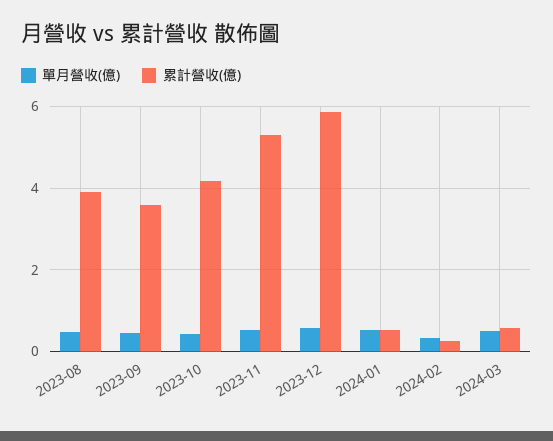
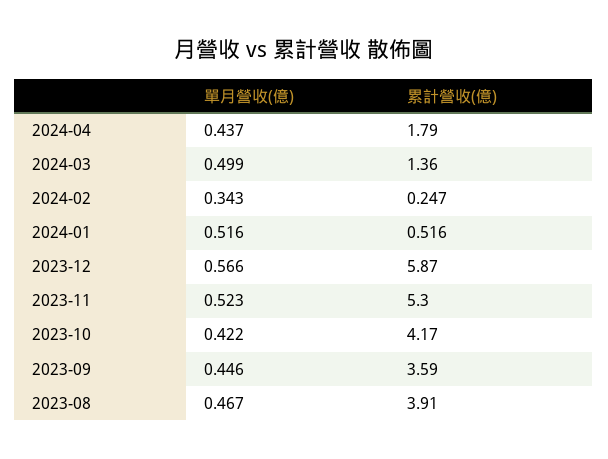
累計營收(億), 2024-03: 0.6 -> 1.36
單月營收(億), 2024-04: none -> 0.437
累計營收(億), 2024-04: none -> 1.79

